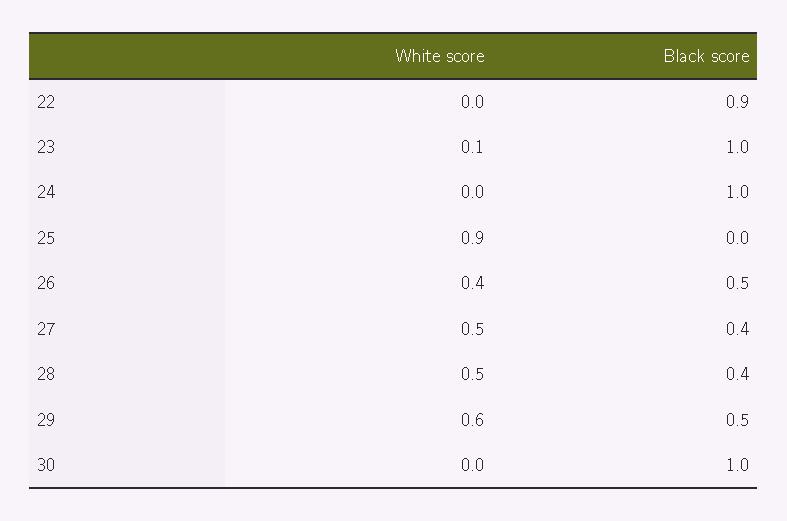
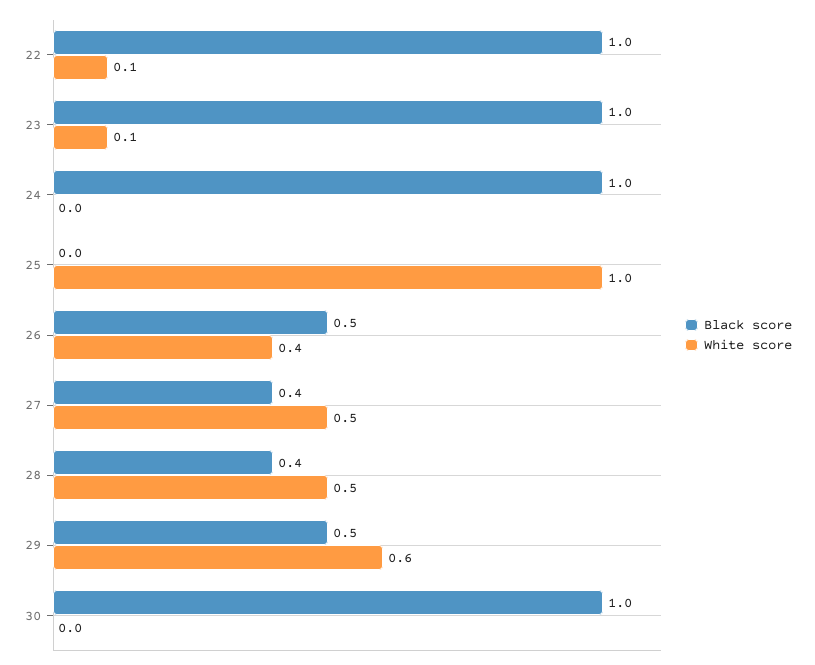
White score, 22: 0 -> 0.1
Black score, 22: 0.9 -> 1
White score, 25: 0.9 -> 1

